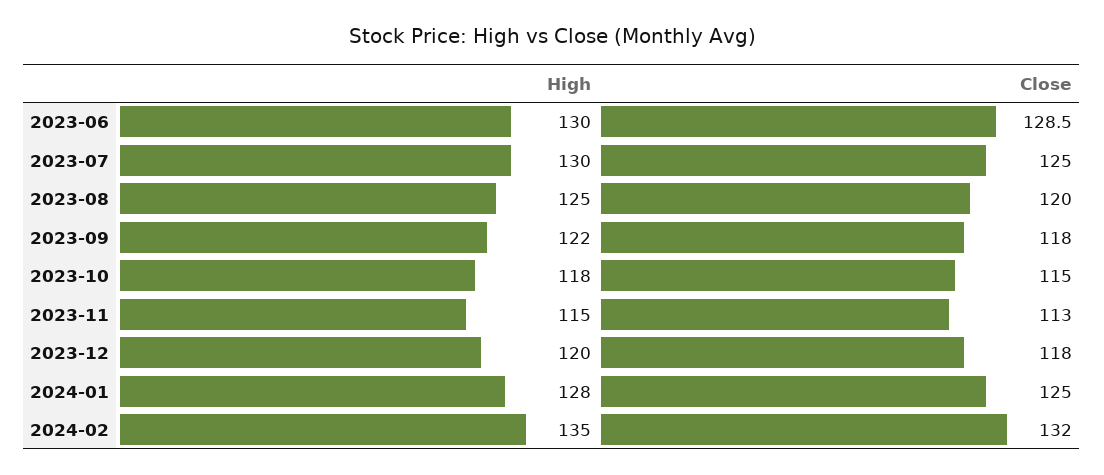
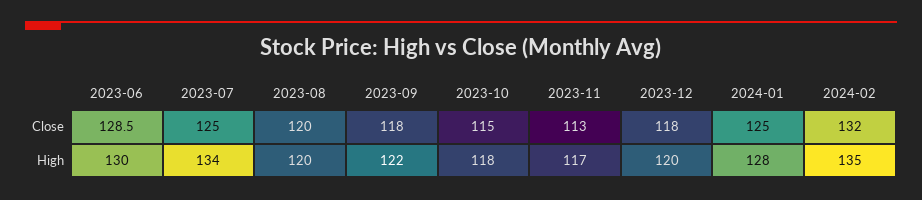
High, 2023-07: 130 -> 134
High, 2023-08: 125 -> 120
High, 2023-11: 115 -> 117

